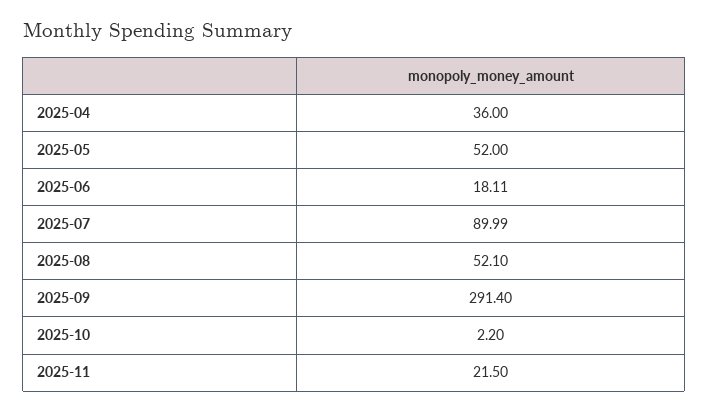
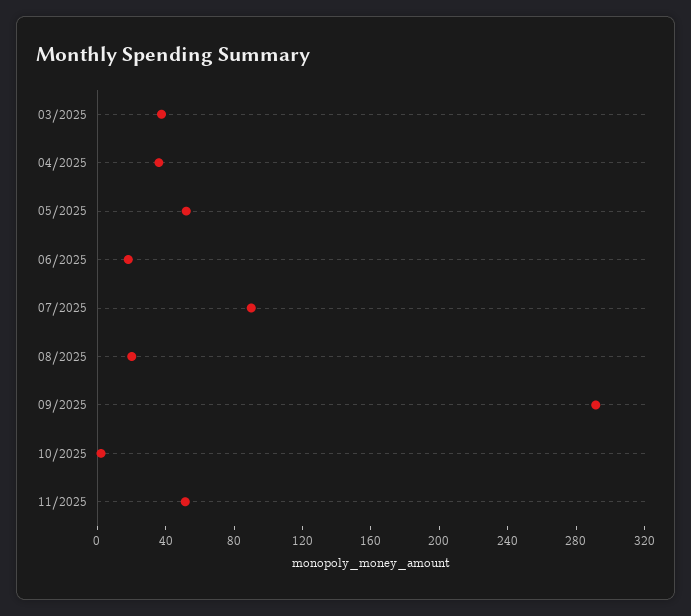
2025-08: 52.1 -> 20
2025-11: 21.5 -> 50
03/2025: none -> 40

